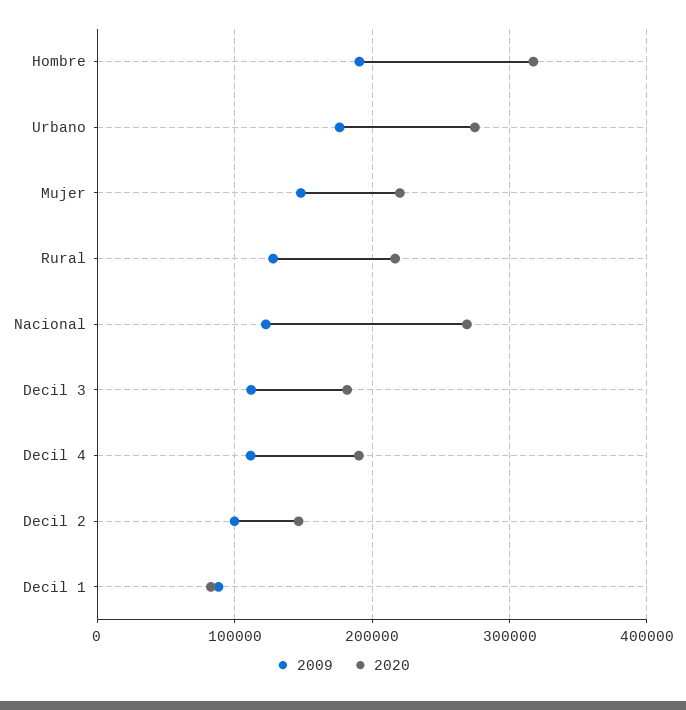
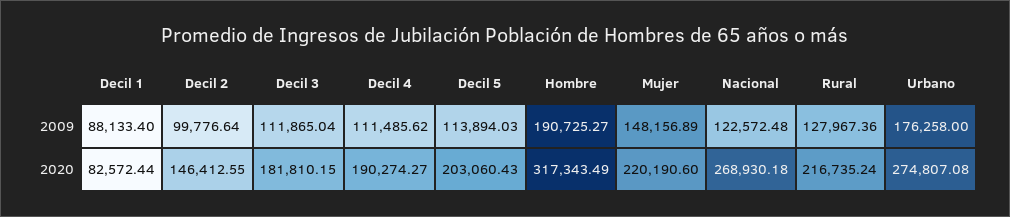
2009, Decil 5: none -> 113894.03
2020, Decil 5: none -> 203060.43

